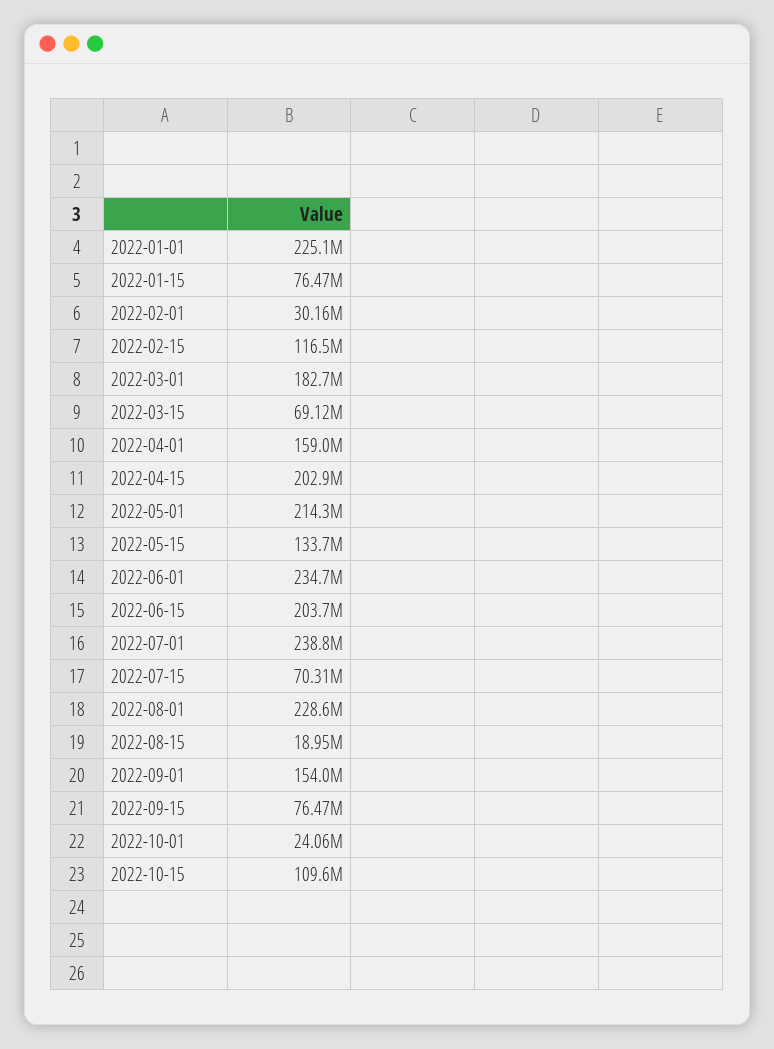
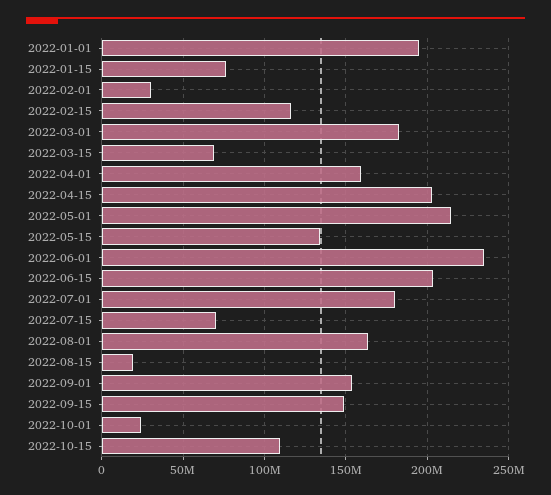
2022-01-01: 225100000 -> 195000000
2022-07-01: 238800000 -> 180000000
2022-08-01: 228600000 -> 165000000
2022-09-15: 76470000 -> 150000000

